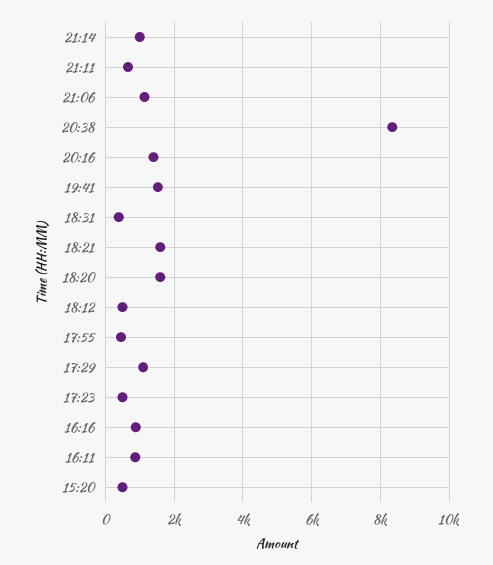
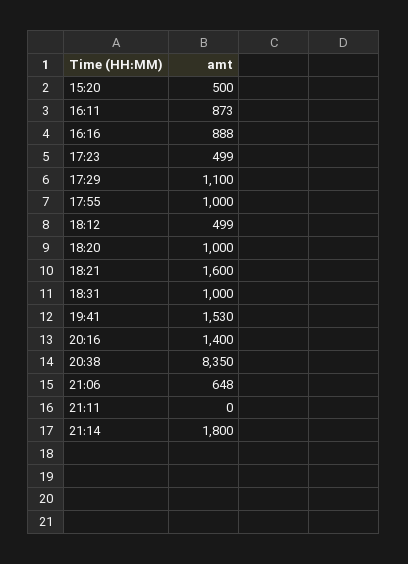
21:14: 1000 -> 1800
21:11: 600 -> 0
21:06: 1200 -> 648
18:31: 400 -> 1000
18:20: 1600 -> 1000
17:55: 400 -> 1000

